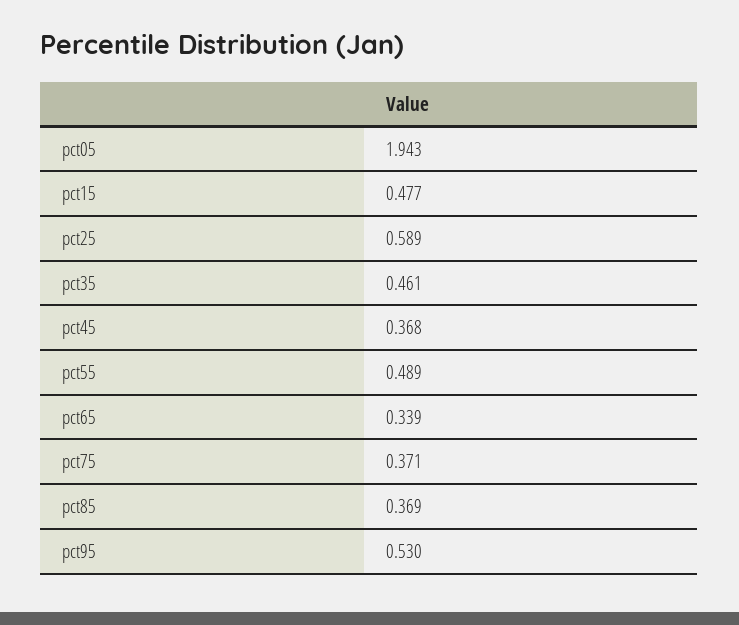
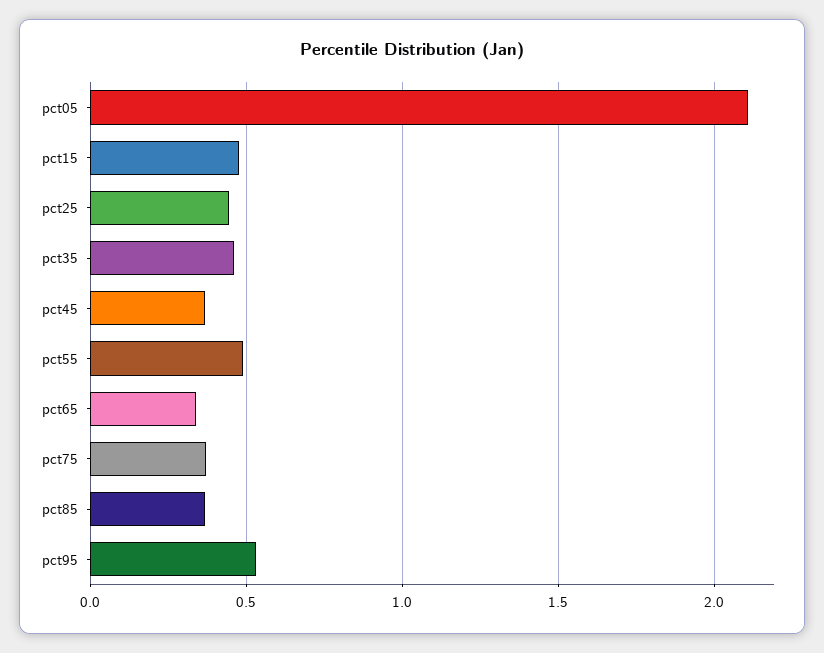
pct05: 1.943 -> 2.1
pct25: 0.589 -> 0.45

